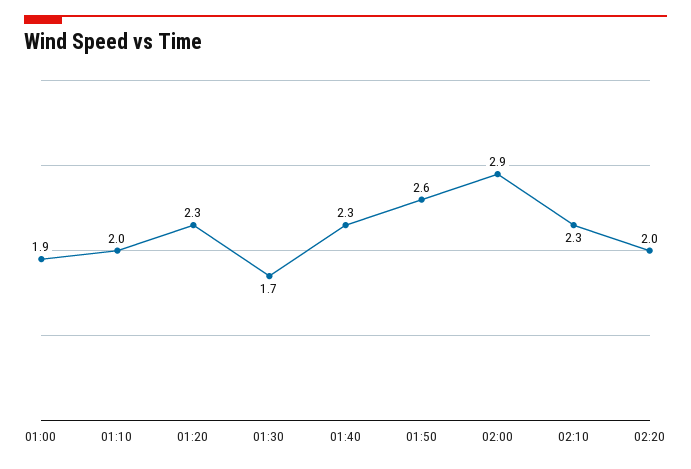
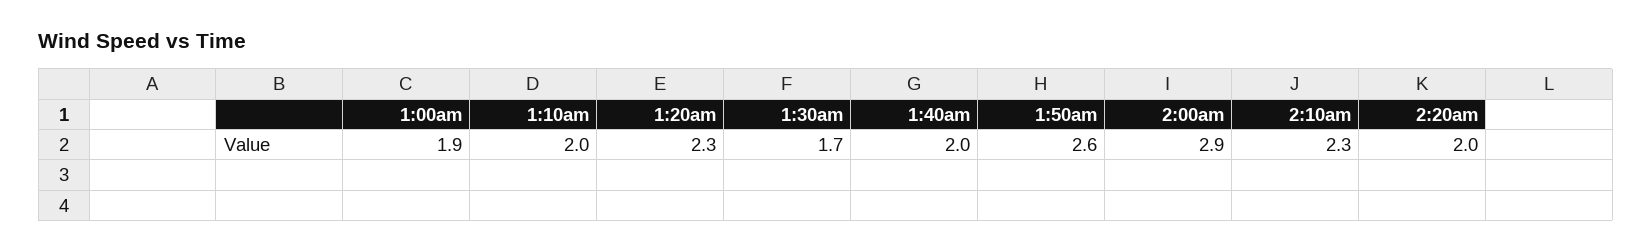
01:40: 2.3 -> 2

